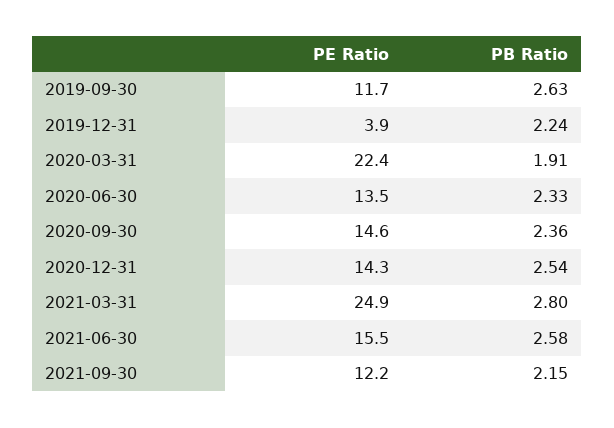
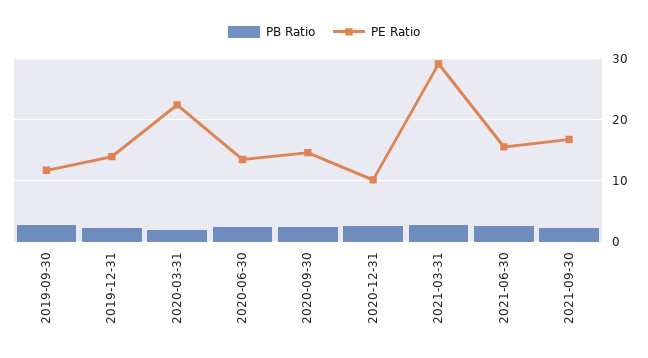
PE Ratio, 2019-12-31: 3.9 -> 14
PE Ratio, 2020-12-31: 14.3 -> 10
PE Ratio, 2021-03-31: 24.9 -> 29
PE Ratio, 2021-09-30: 12.2 -> 17

